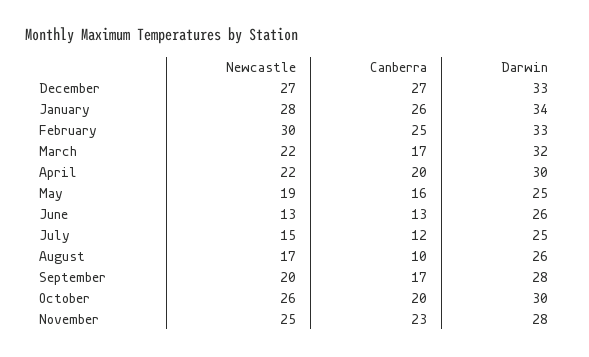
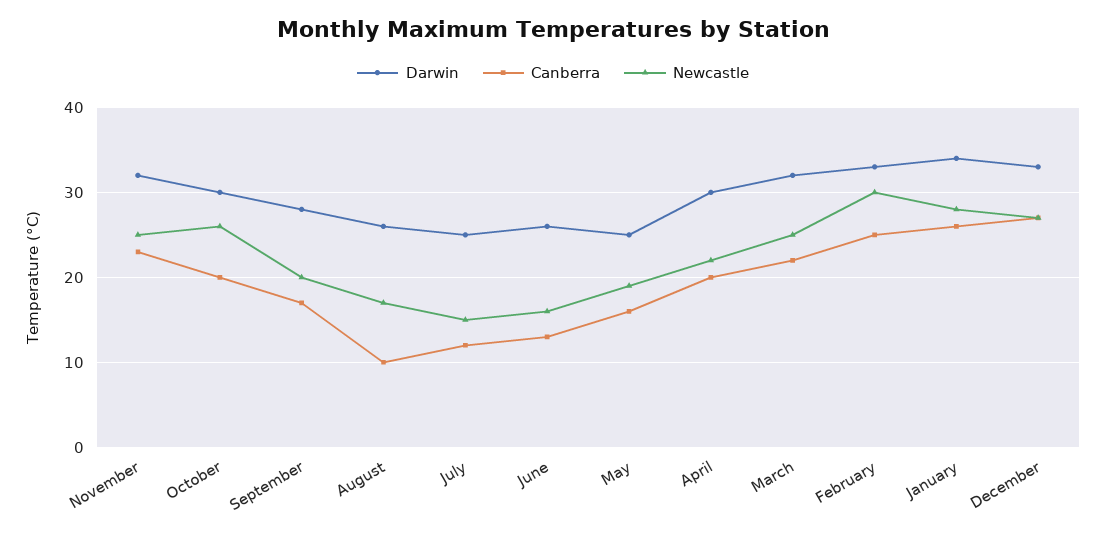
Newcastle, March: 22 -> 25
Canberra, March: 17 -> 22
Newcastle, June: 13 -> 16
Darwin, November: 28 -> 32

